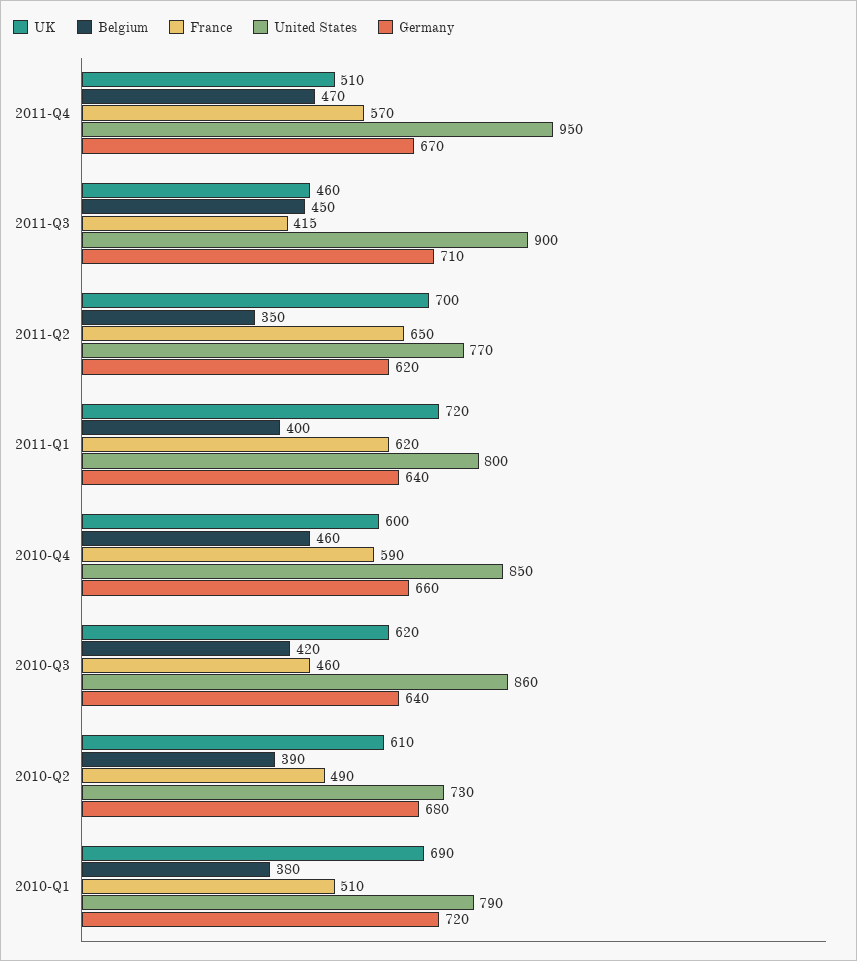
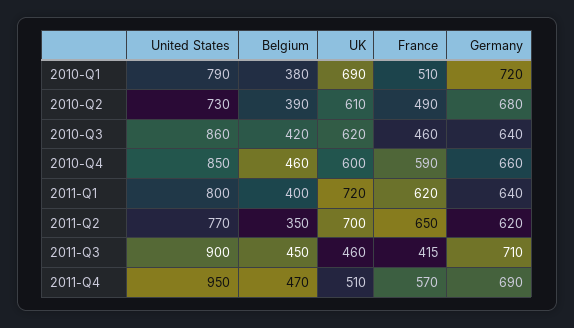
Germany, 2011-Q4: 670 -> 690

